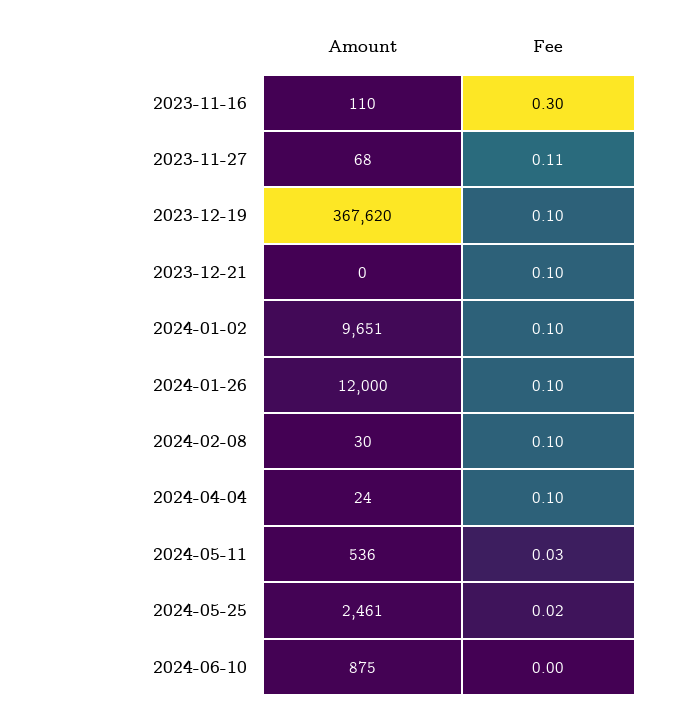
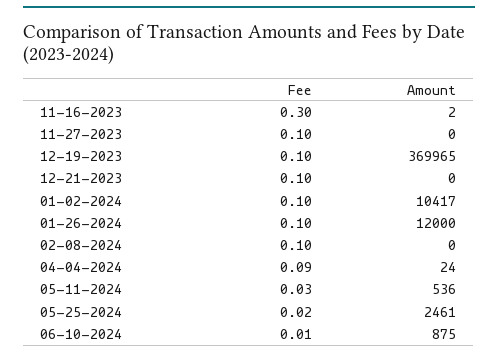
Amount, 2023-11-16: 110 -> 2
Amount, 2023-11-27: 68 -> 0
Fee, 2023-11-27: 0.11 -> 0.1
Amount, 2023-12-19: 367620 -> 369965
Amount, 2024-01-02: 9651 -> 10417
Amount, 2024-02-08: 30 -> 0
Fee, 2024-04-04: 0.1 -> 0.09
Fee, 2024-06-10: 0 -> 0.01

